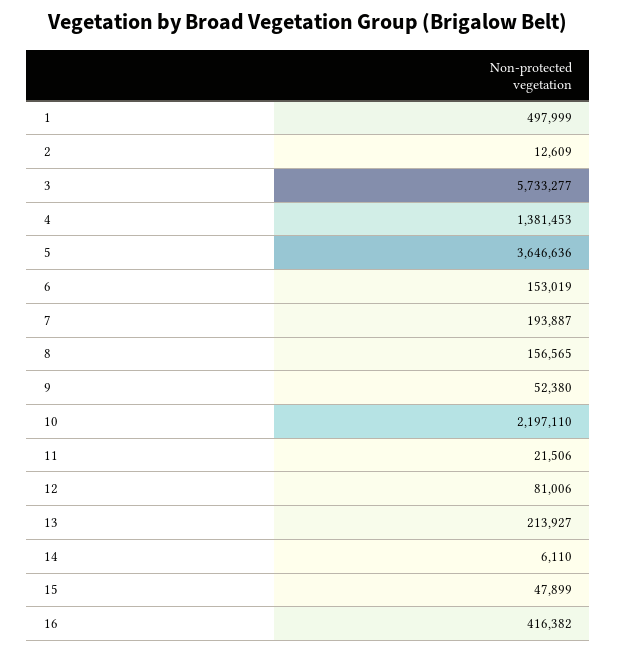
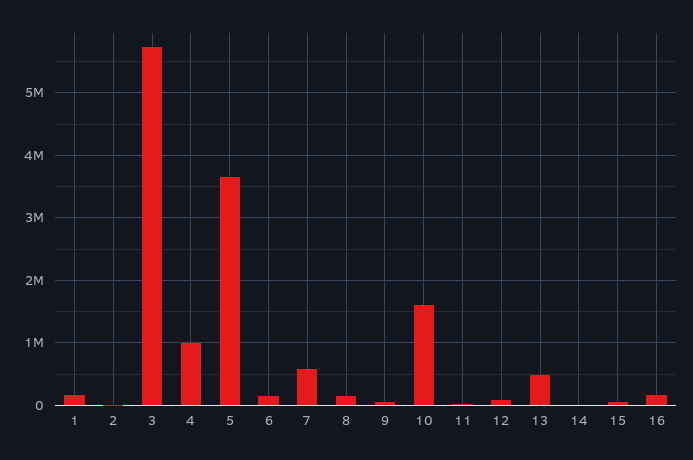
1: 497999 -> 200000
4: 1381453 -> 1000000
7: 193887 -> 600000
10: 2197110 -> 1600000
13: 213927 -> 500000
16: 416382 -> 200000

